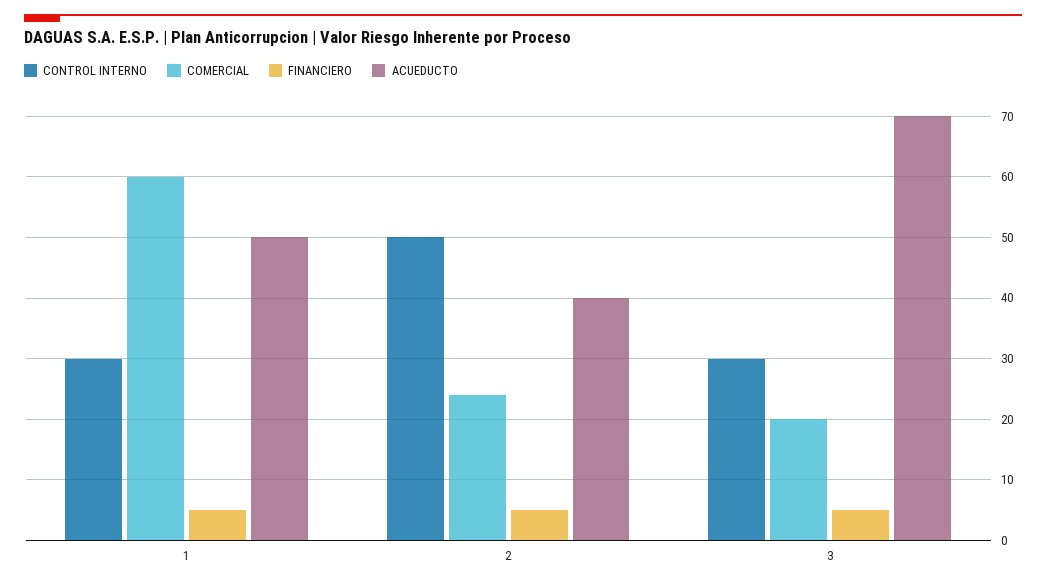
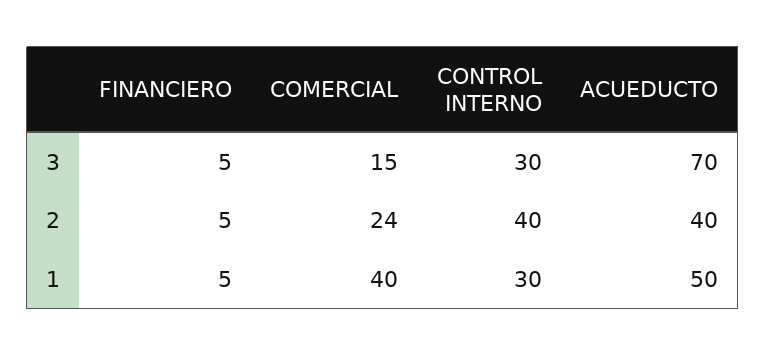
COMERCIAL, 1: 60 -> 40
CONTROL INTERNO, 2: 50 -> 40
COMERCIAL, 3: 20 -> 15

